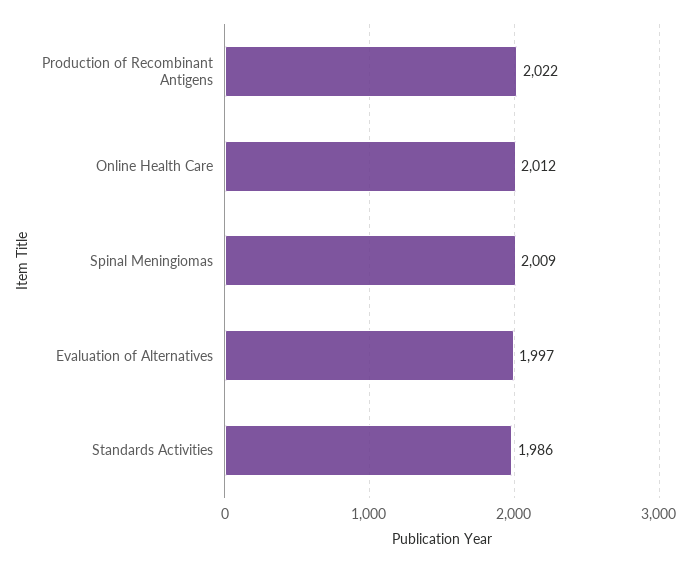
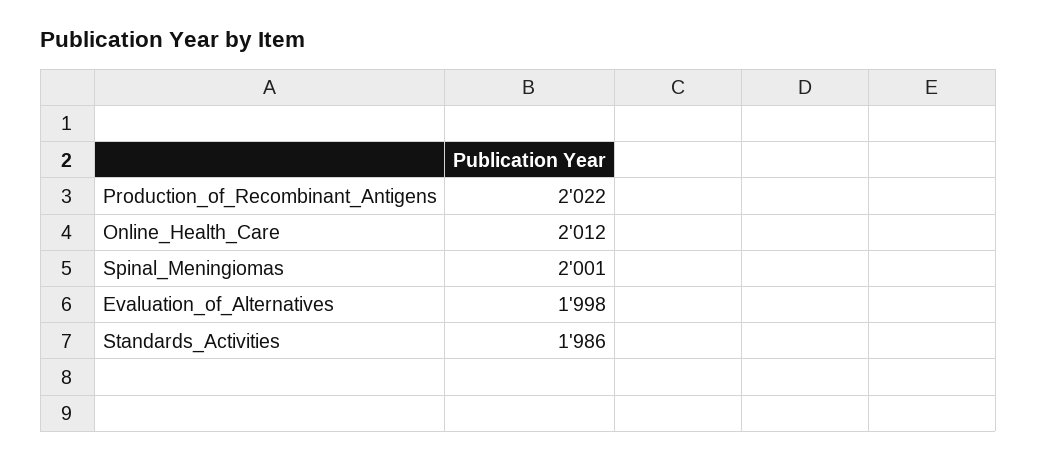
Spinal Meningiomas: 2009 -> 2001
Evaluation of Alternatives: 1997 -> 1998

